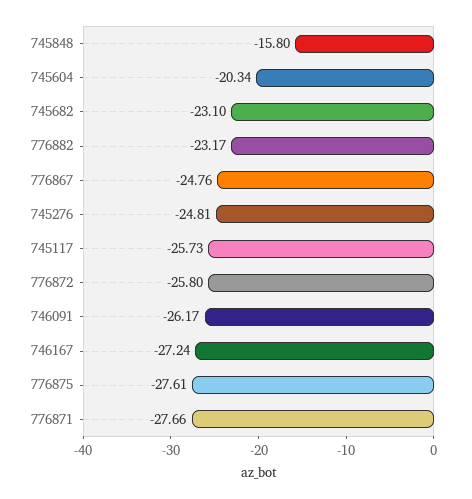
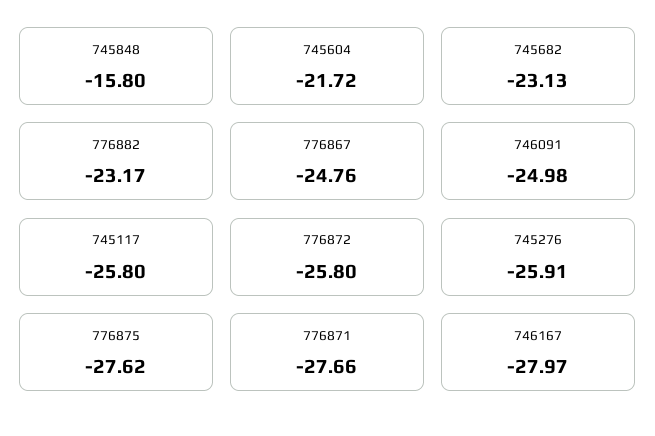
745604: -20.34 -> -21.72
745682: -23.1 -> -23.13
745276: -24.81 -> -25.91
745117: -25.73 -> -25.8
746091: -26.17 -> -24.98
746167: -27.24 -> -27.97
776875: -27.61 -> -27.62

